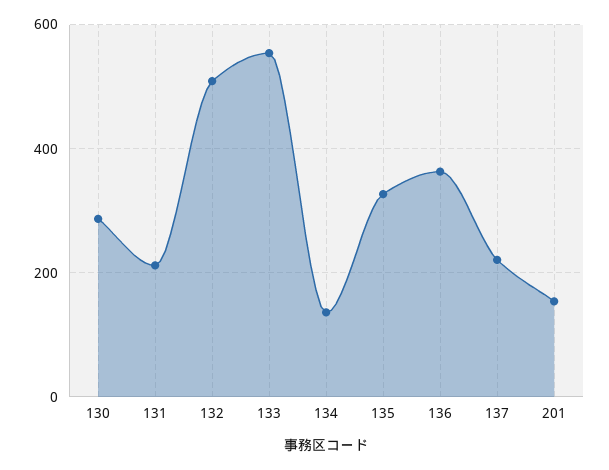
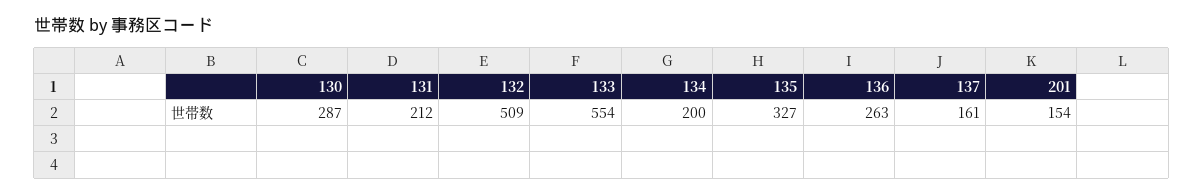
134: 140 -> 200
136: 360 -> 263
137: 220 -> 161

